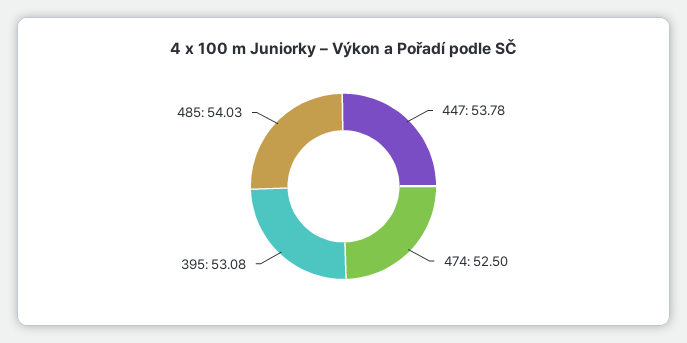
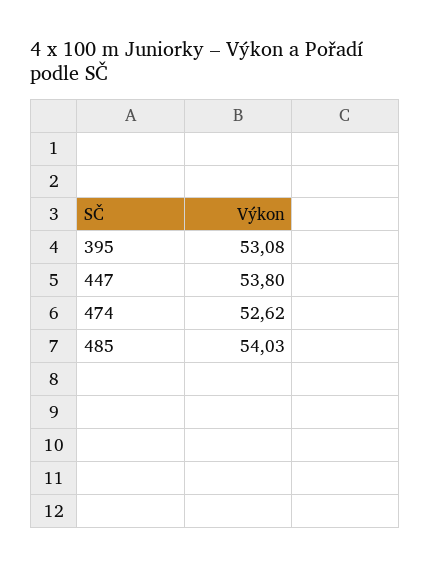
447: 53.78 -> 53.8
474: 52.5 -> 52.62

